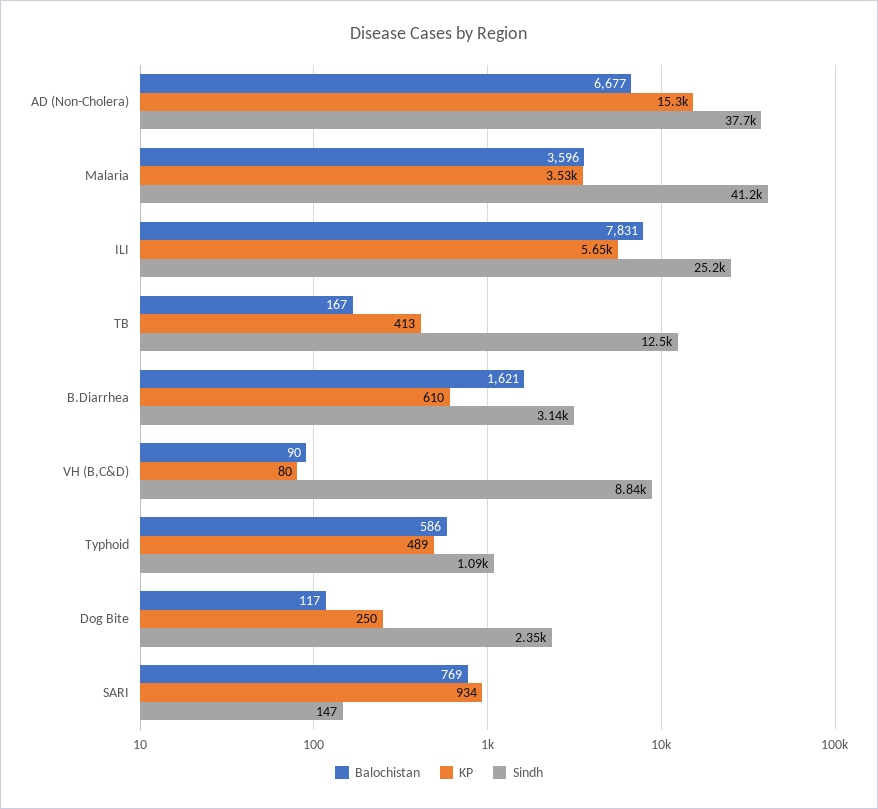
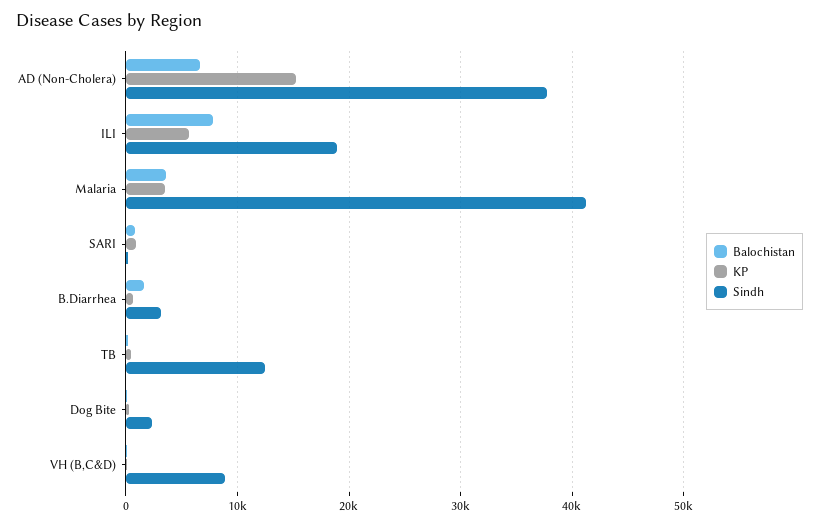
Sindh, ILI: 25200 -> 19000
Balochistan, Typhoid: 586 -> none
KP, Typhoid: 489 -> none
Sindh, Typhoid: 1090 -> none

